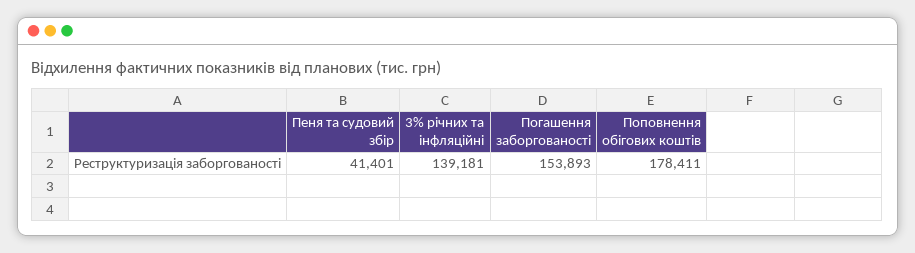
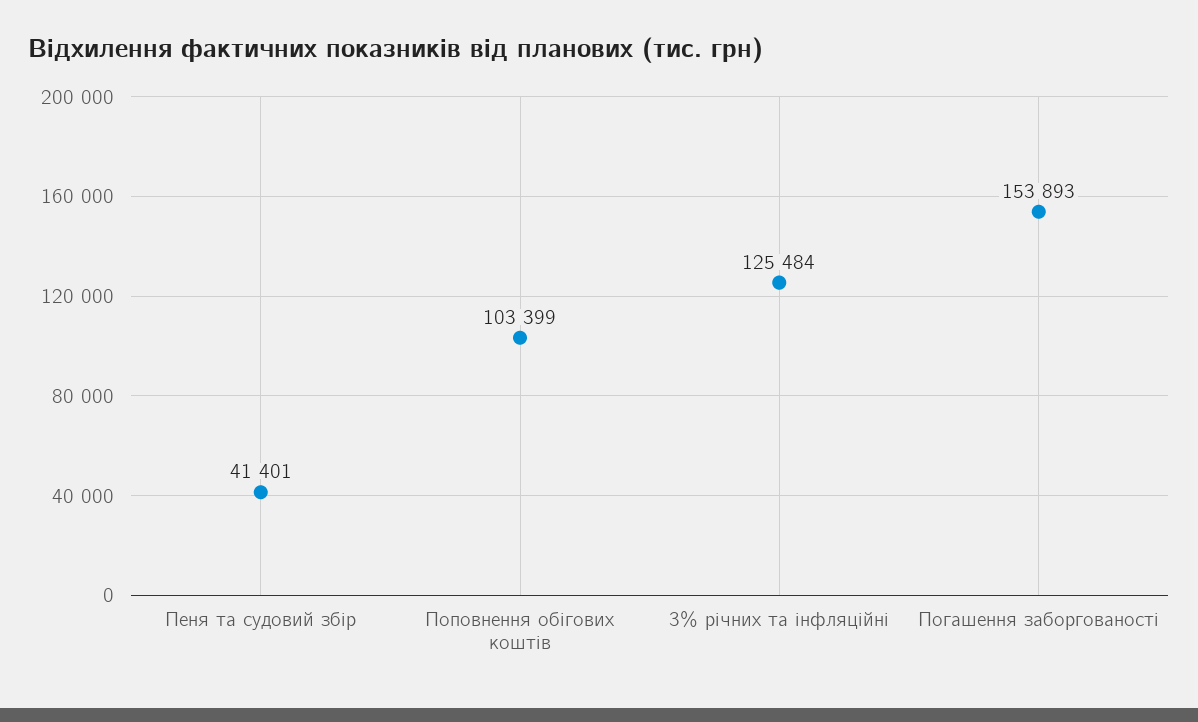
3% річних та інфляційні: 139181 -> 125484
Поповнення обігових коштів: 178411 -> 103399

